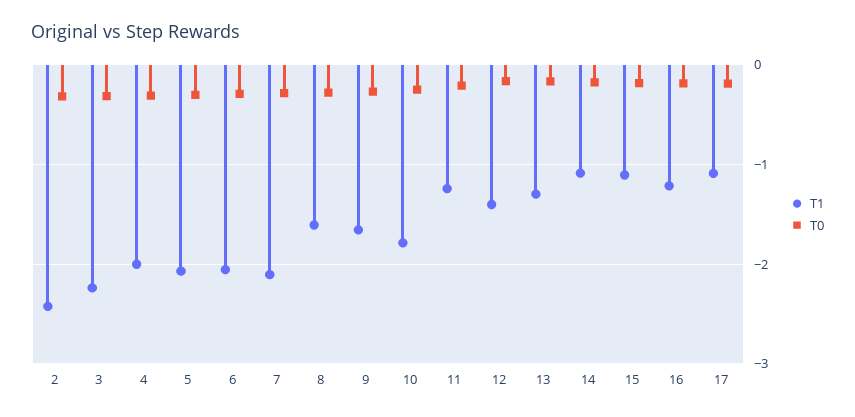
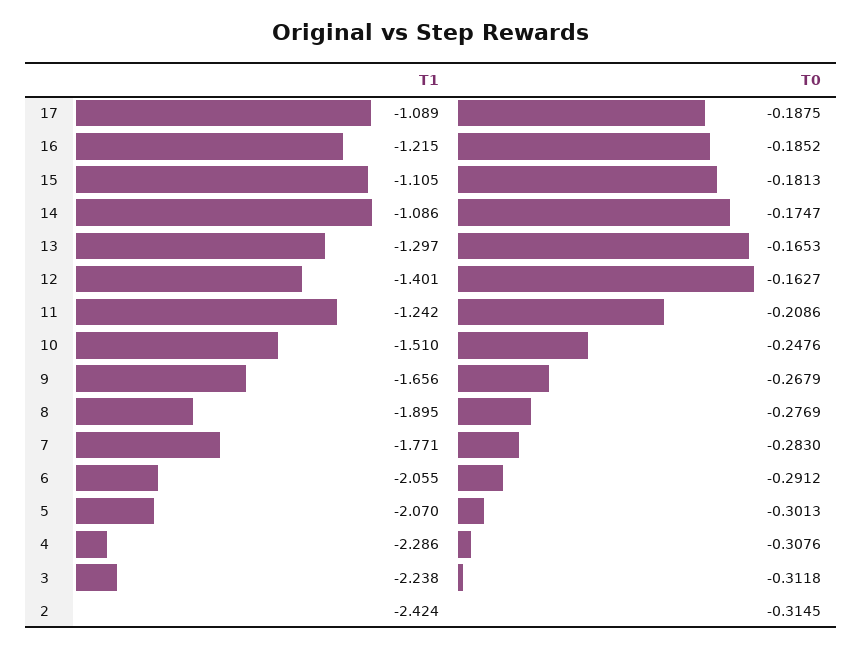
T1, 4: -2 -> -2.286
T1, 7: -2.1 -> -1.771
T1, 8: -1.6 -> -1.895
T1, 10: -1.8 -> -1.51

